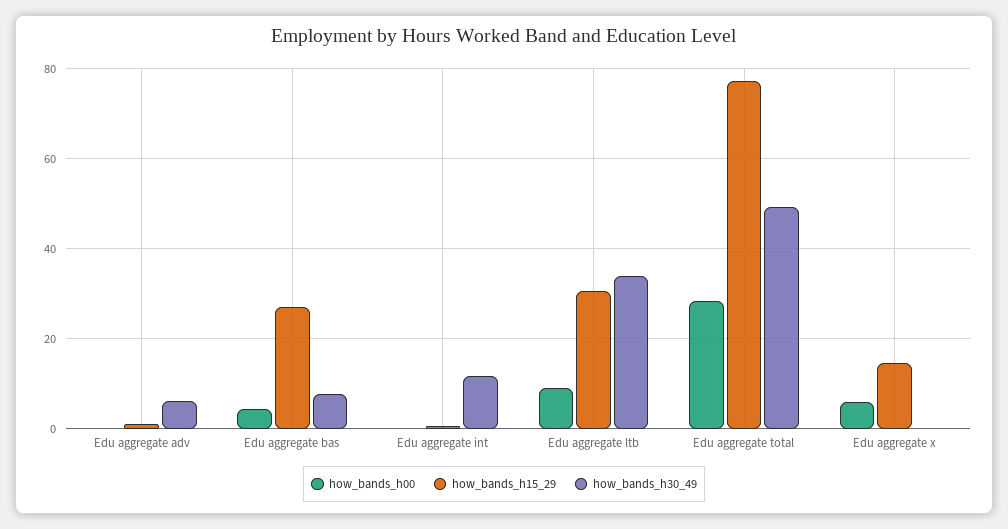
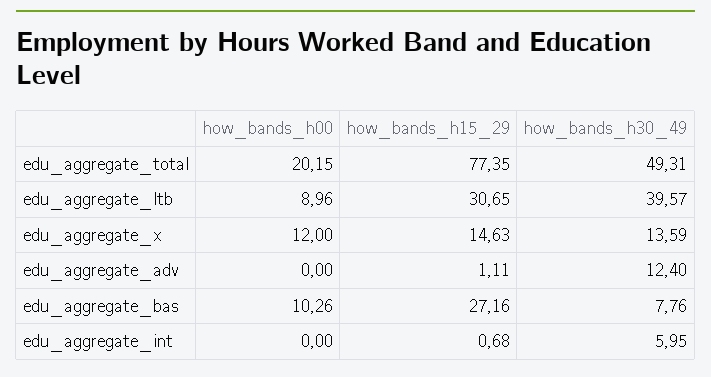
how_bands_h30_49, Edu aggregate adv: 6 -> 12.4
how_bands_h00, Edu aggregate bas: 4 -> 10.26
how_bands_h30_49, Edu aggregate int: 12 -> 5.95
how_bands_h30_49, Edu aggregate ltb: 34 -> 39.57
how_bands_h00, Edu aggregate total: 28 -> 20.15
how_bands_h00, Edu aggregate x: 6 -> 12
how_bands_h30_49, Edu aggregate x: 0 -> 13.59

